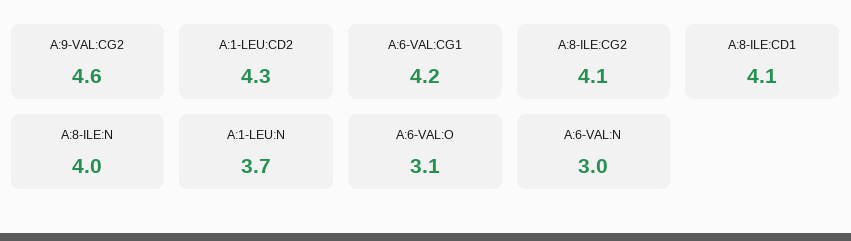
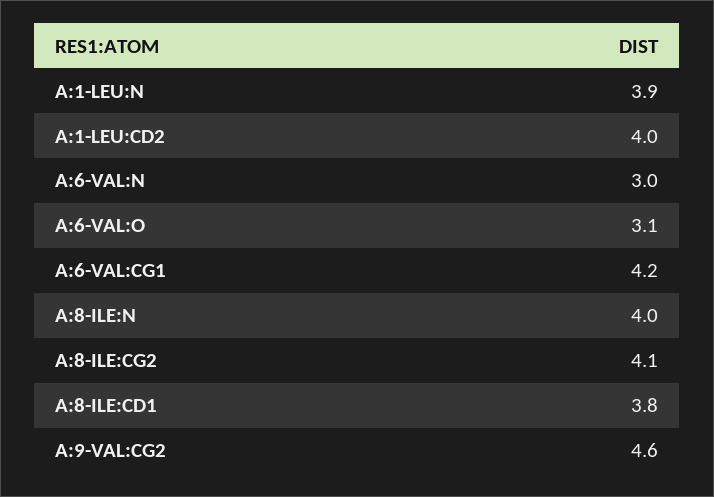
A:1-LEU:CD2: 4.3 -> 4
A:8-ILE:CD1: 4.1 -> 3.8
A:1-LEU:N: 3.7 -> 3.9

